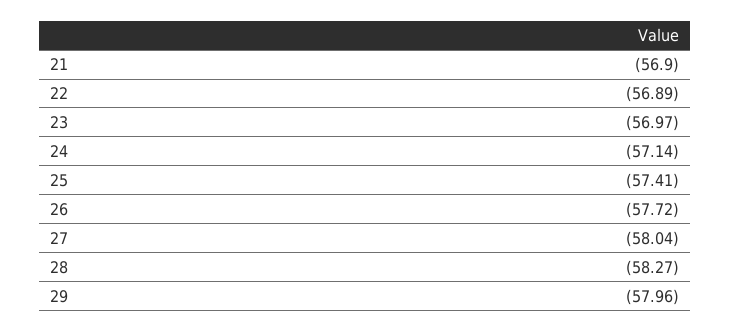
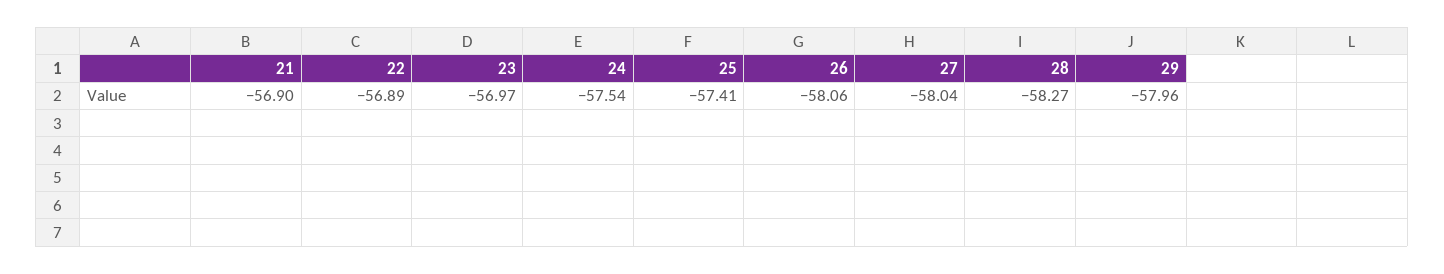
24: -57.14 -> -57.54
26: -57.72 -> -58.06

